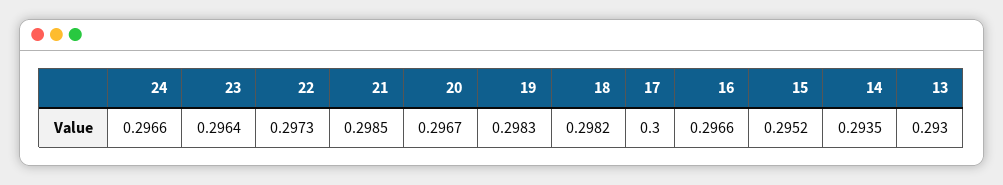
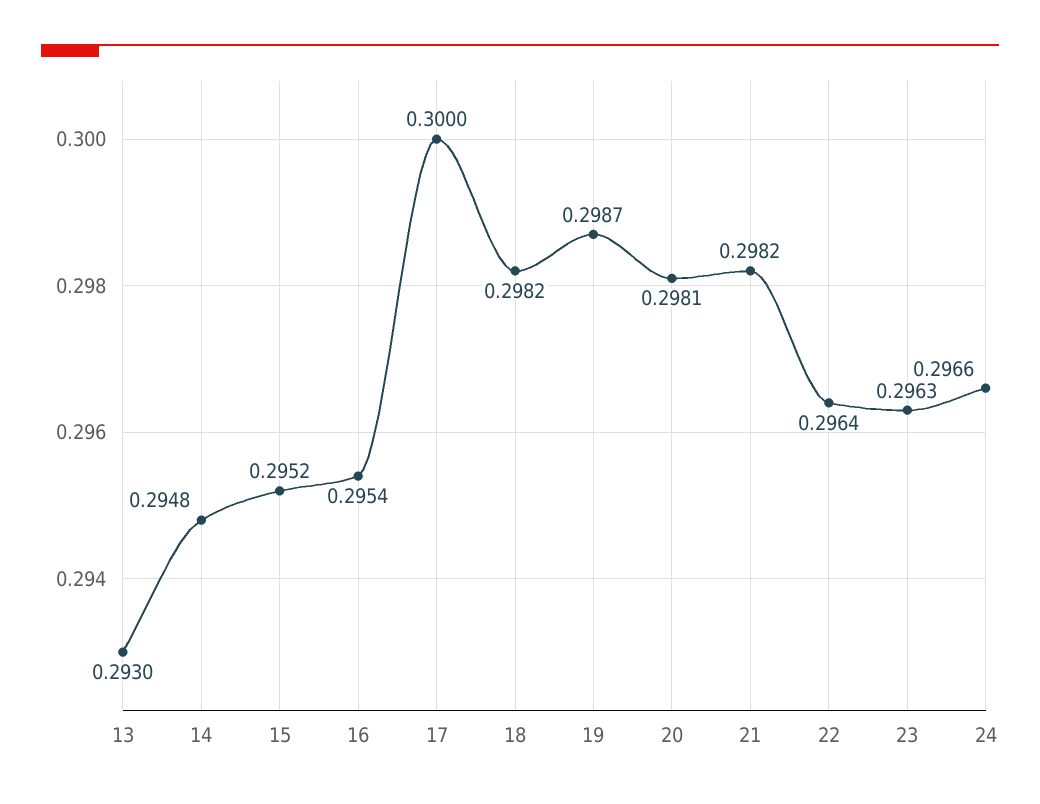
23: 0.2964 -> 0.2963
22: 0.2973 -> 0.2964
21: 0.2985 -> 0.2982
20: 0.2967 -> 0.2981
19: 0.2983 -> 0.2987
16: 0.2966 -> 0.2954
14: 0.2935 -> 0.2948

